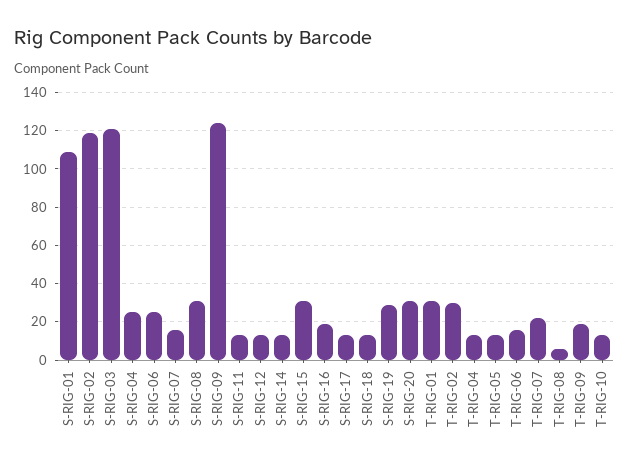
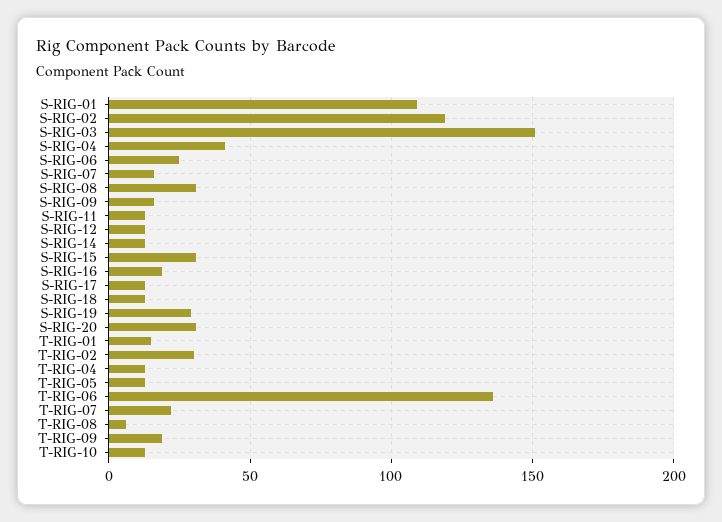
S-RIG-03: 120 -> 150
S-RIG-04: 25 -> 40
S-RIG-09: 125 -> 15
T-RIG-01: 30 -> 15
T-RIG-06: 15 -> 135

